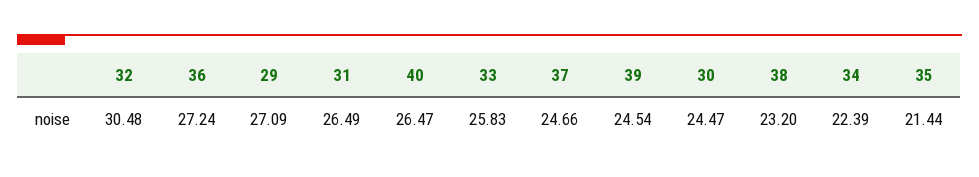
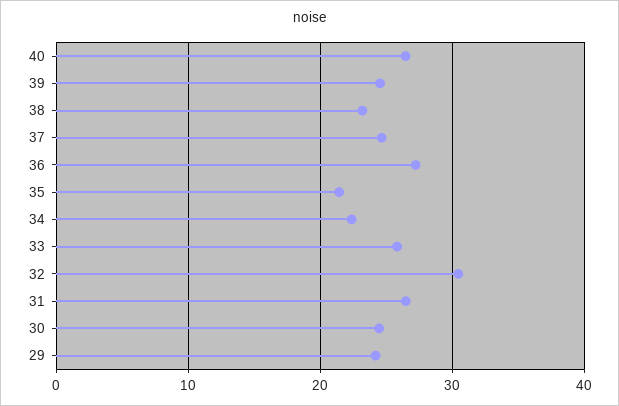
29: 27.09 -> 24

